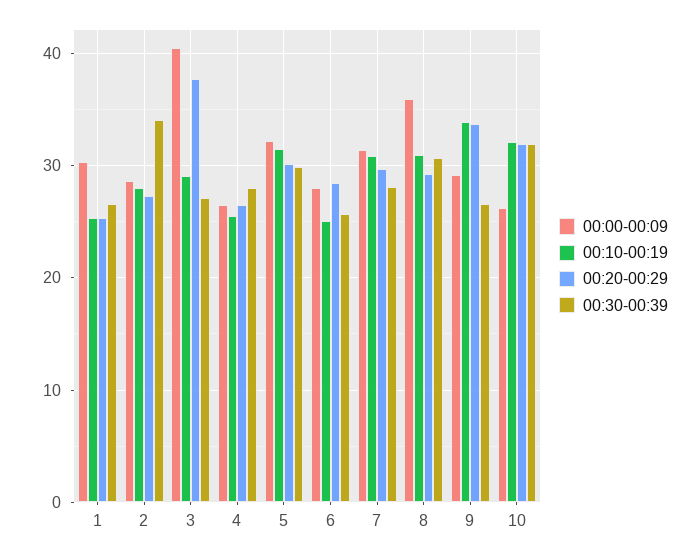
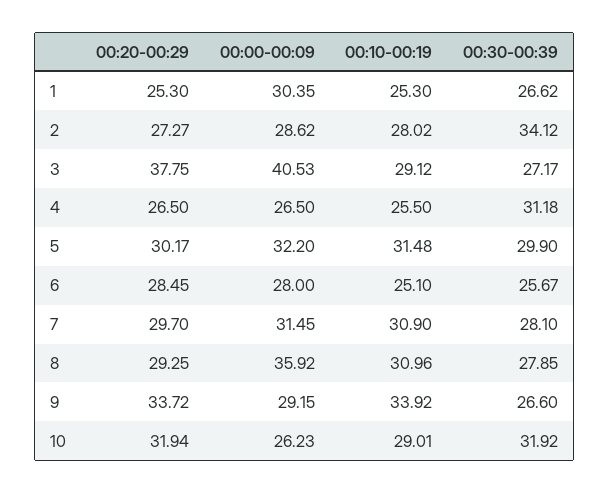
00:30-00:39, 4: 28 -> 31.18
00:30-00:39, 8: 31 -> 27.85
00:10-00:19, 10: 32 -> 29.01

